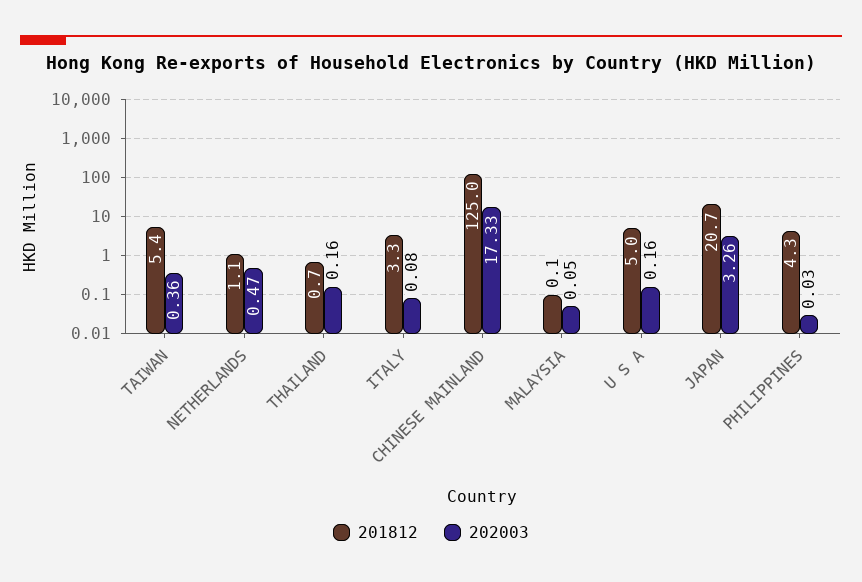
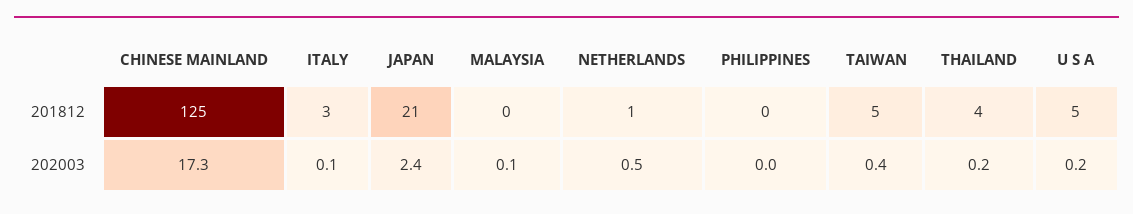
201812, THAILAND: 0.7 -> 4
202003, JAPAN: 3.26 -> 2.4
201812, PHILIPPINES: 4.3 -> 0

